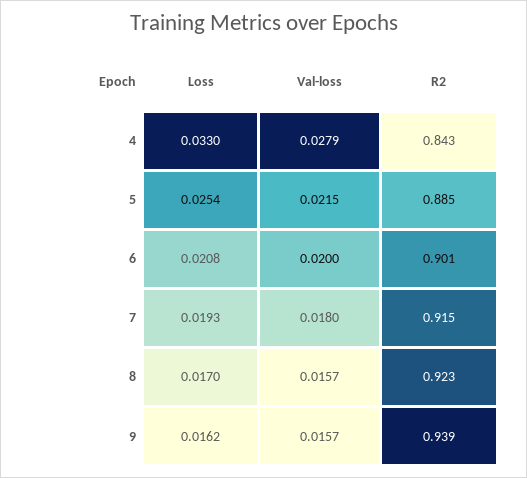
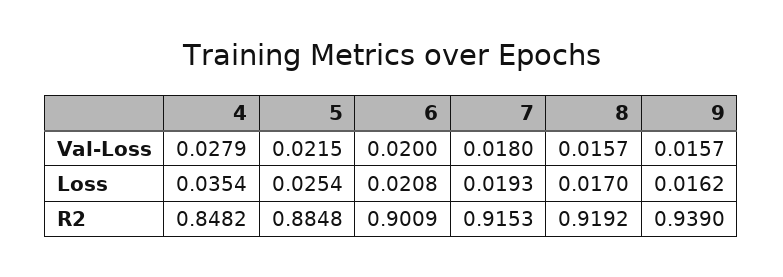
Loss, 4: 0.033 -> 0.0354
R2, 4: 0.843 -> 0.8482
R2, 8: 0.923 -> 0.9192

